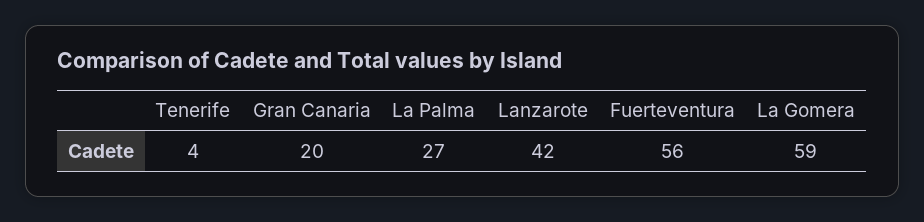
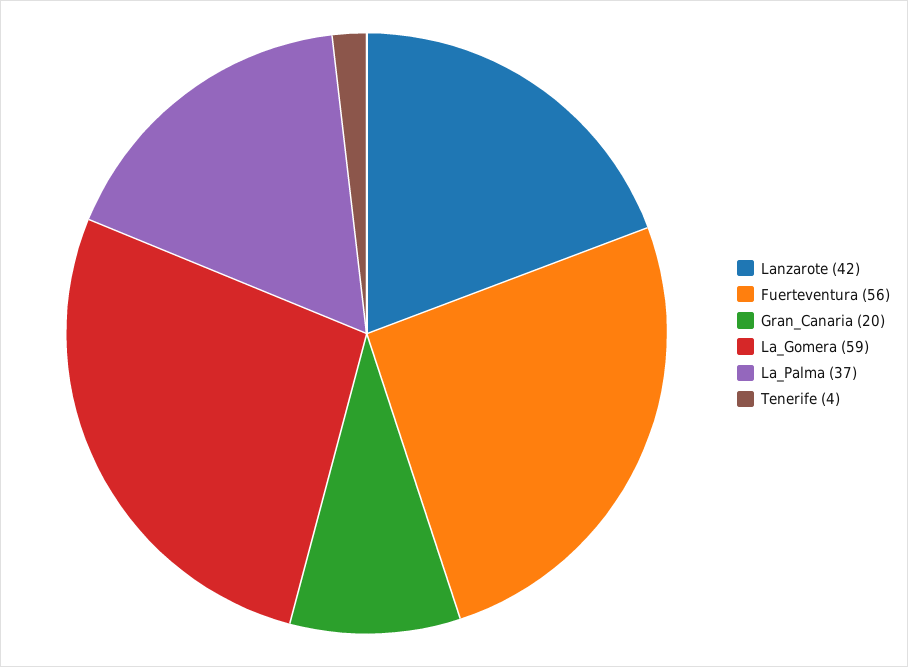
La Palma: 27 -> 37

